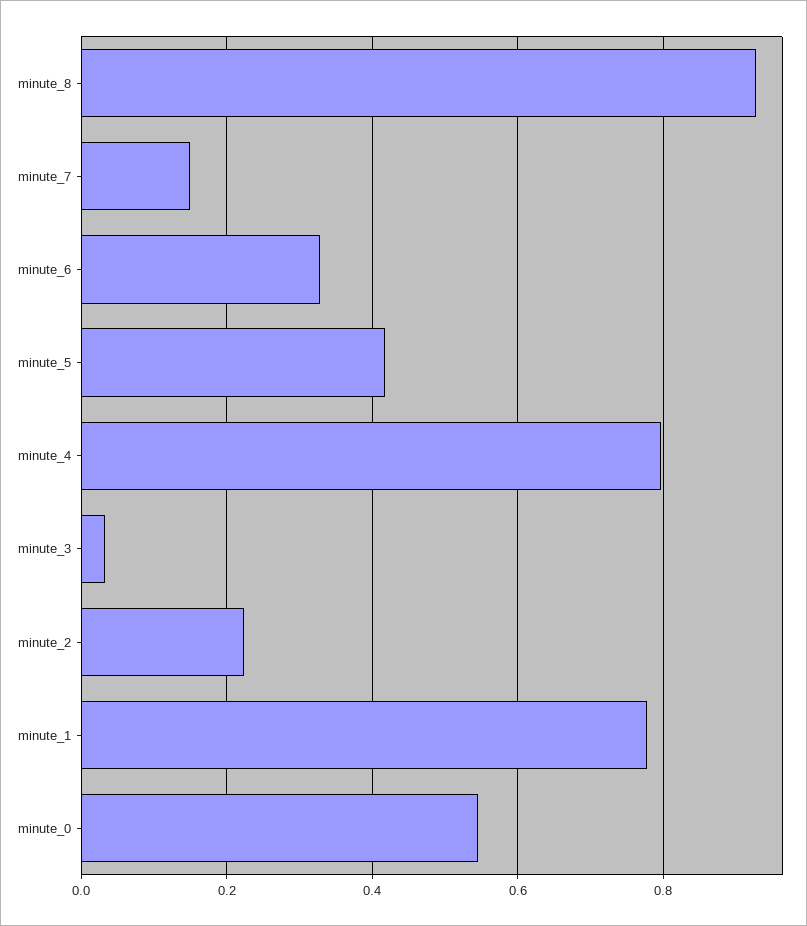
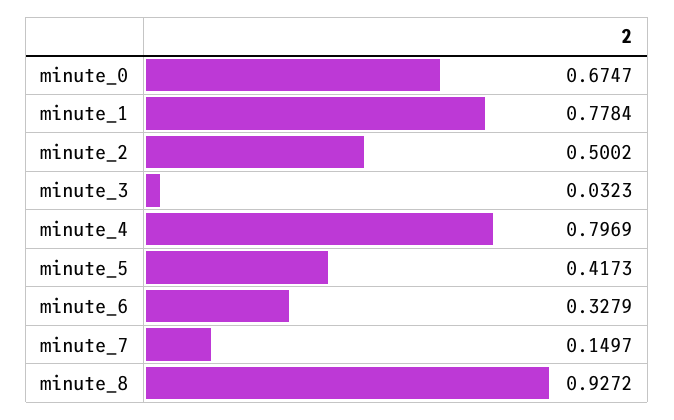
minute_2: 0.22 -> 0.5002
minute_0: 0.54 -> 0.6747

